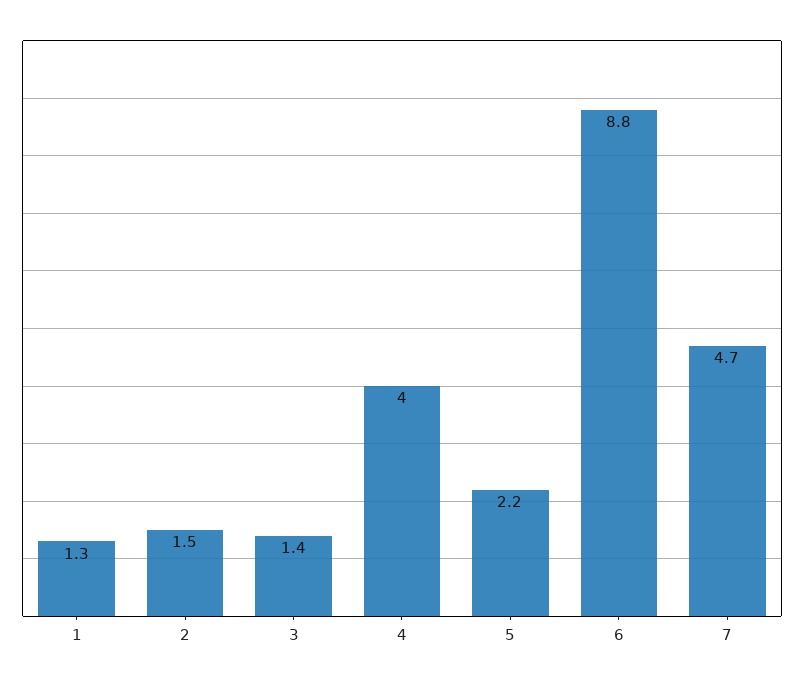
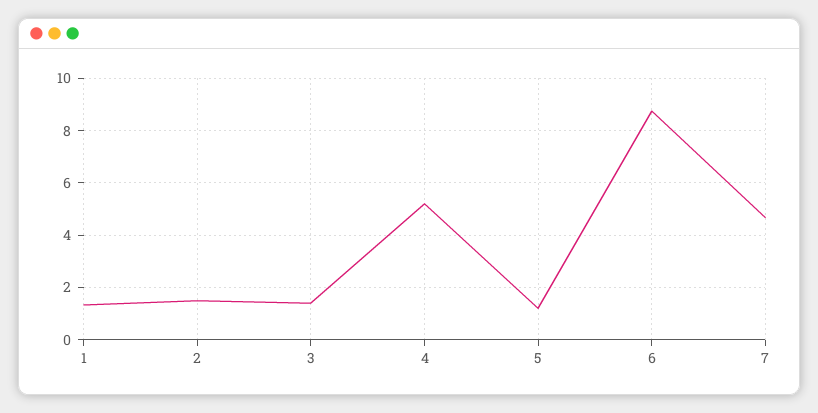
4: 4 -> 5.25
5: 2.2 -> 1.25

